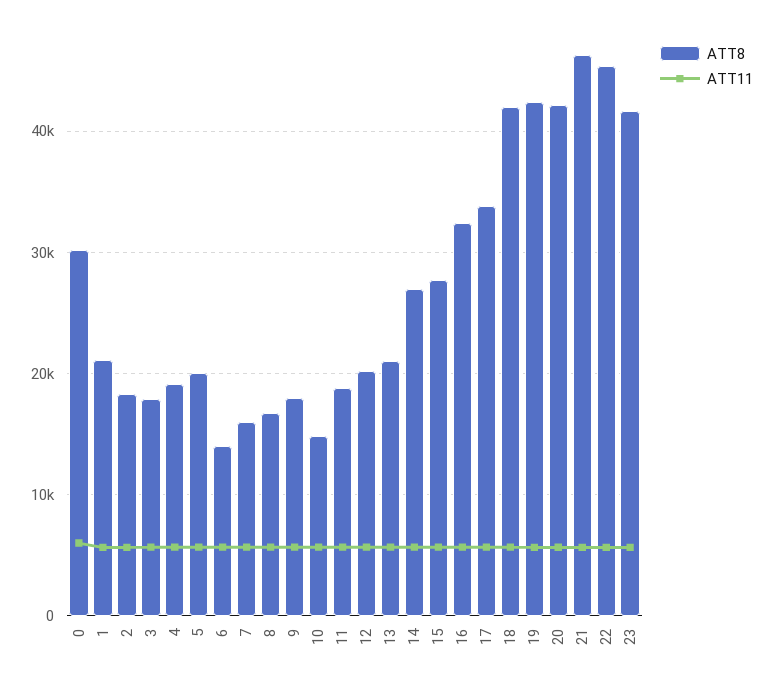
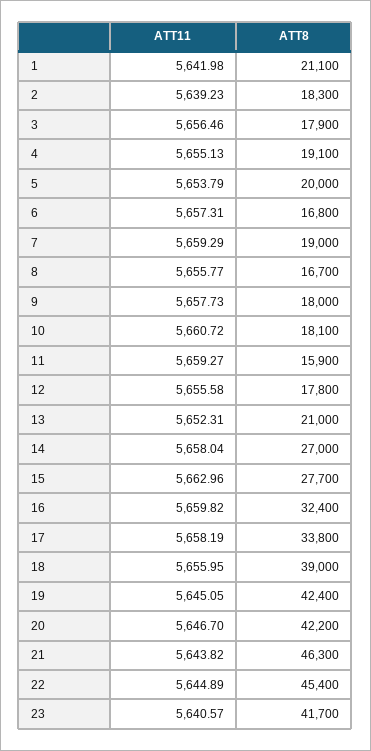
ATT8, 0: 30000 -> none
ATT11, 0: 6000 -> none
ATT8, 6: 14000 -> 16800
ATT8, 7: 16000 -> 19000
ATT8, 10: 15000 -> 18100
ATT8, 11: 19000 -> 15900
ATT8, 12: 20000 -> 17800
ATT8, 18: 42000 -> 39000

